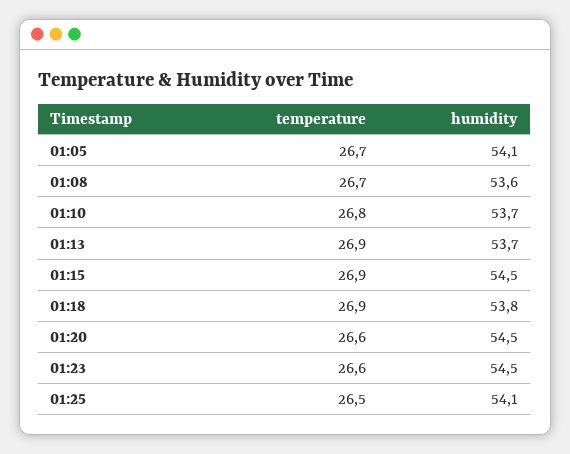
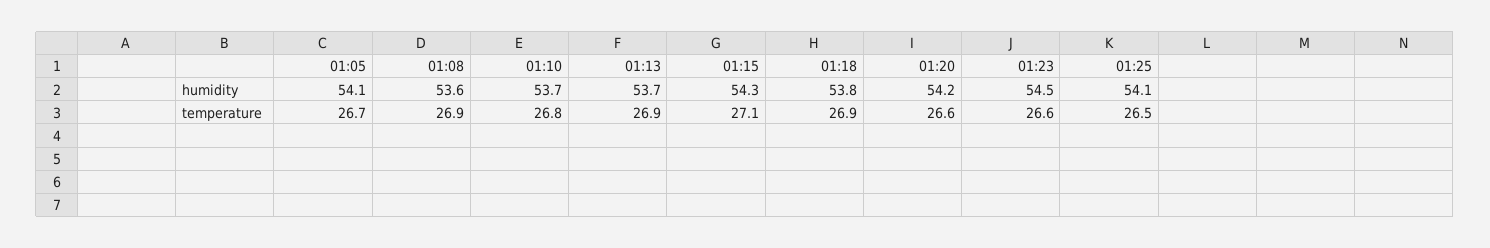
temperature, 01:08: 26.7 -> 26.9
temperature, 01:15: 26.9 -> 27.1
humidity, 01:15: 54.5 -> 54.3
humidity, 01:20: 54.5 -> 54.2

